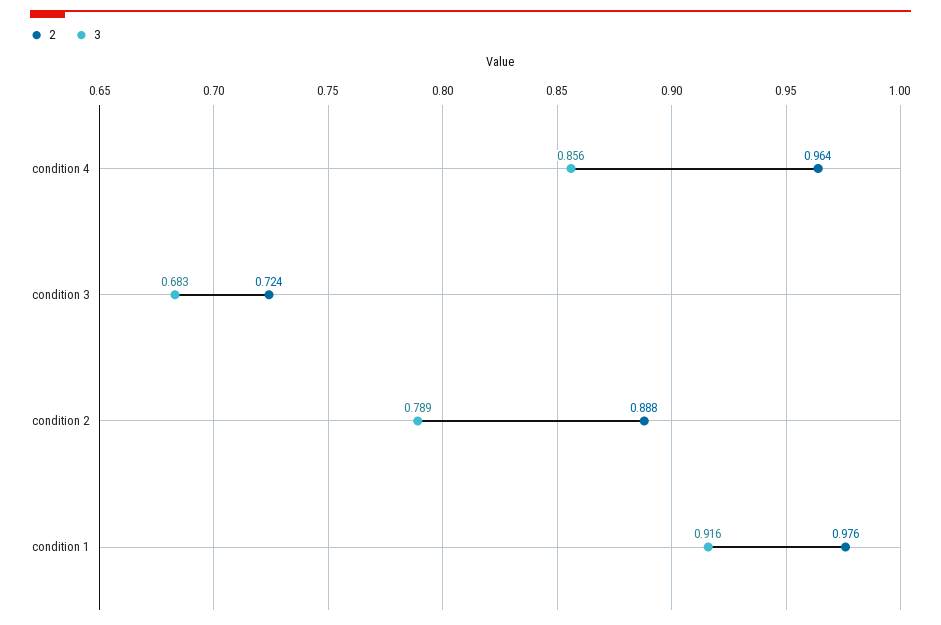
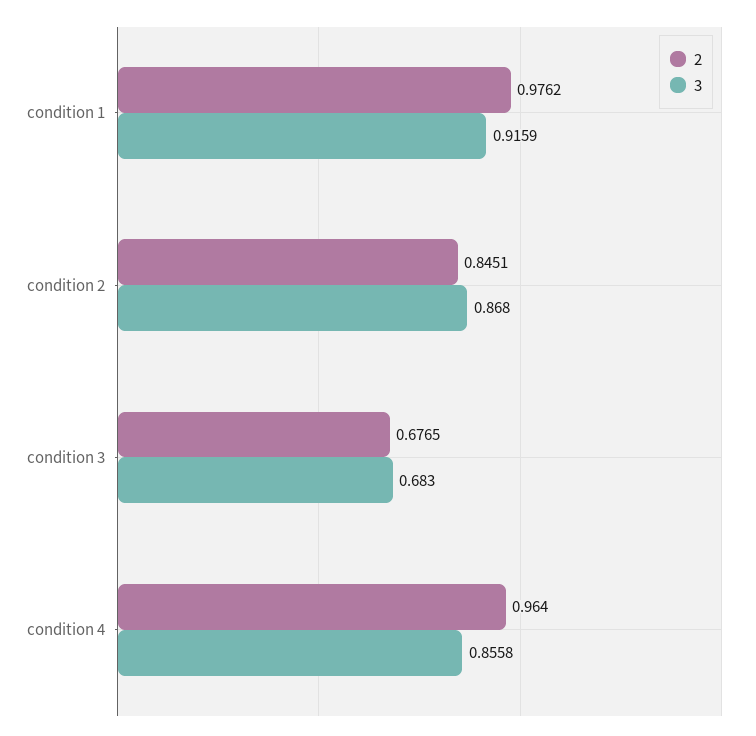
2, condition 3: 0.724 -> 0.6765
2, condition 2: 0.888 -> 0.8451
3, condition 2: 0.789 -> 0.868

